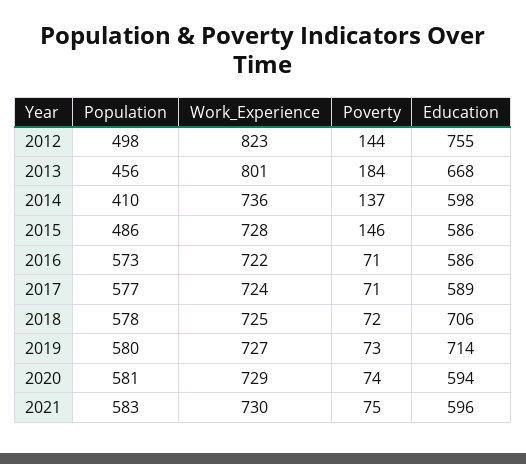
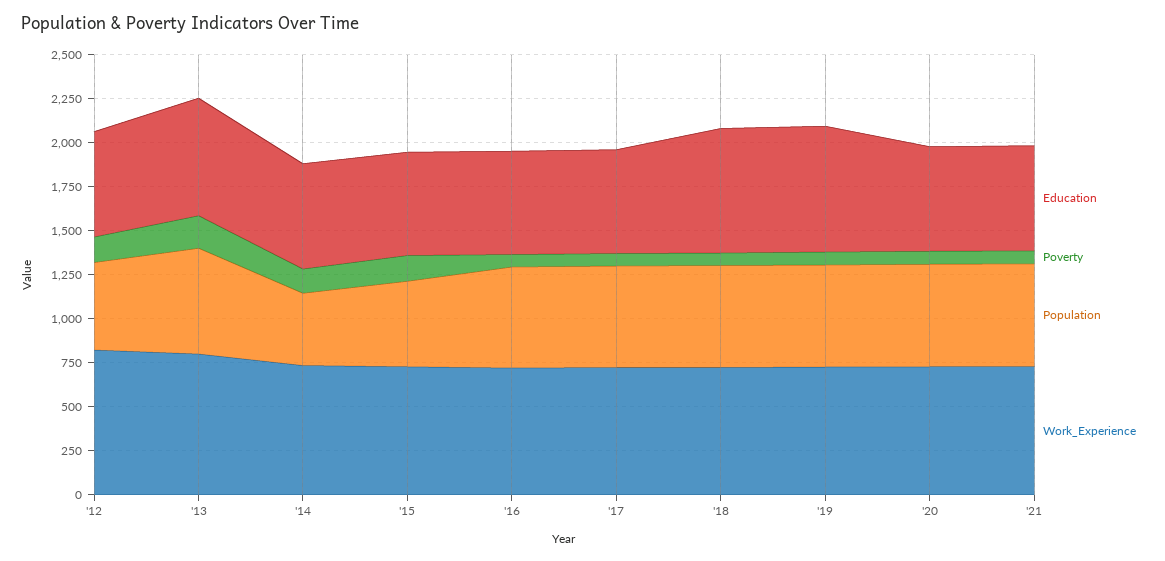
Education, 2012: 755 -> 600
Population, 2013: 456 -> 600

